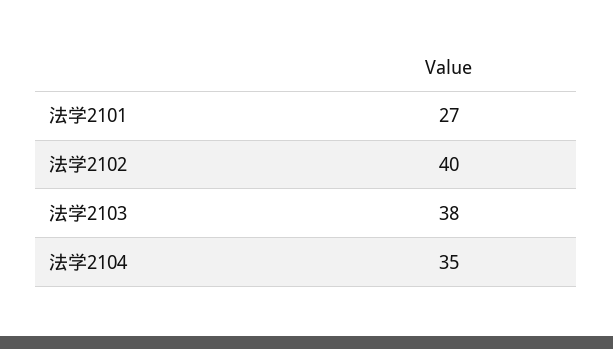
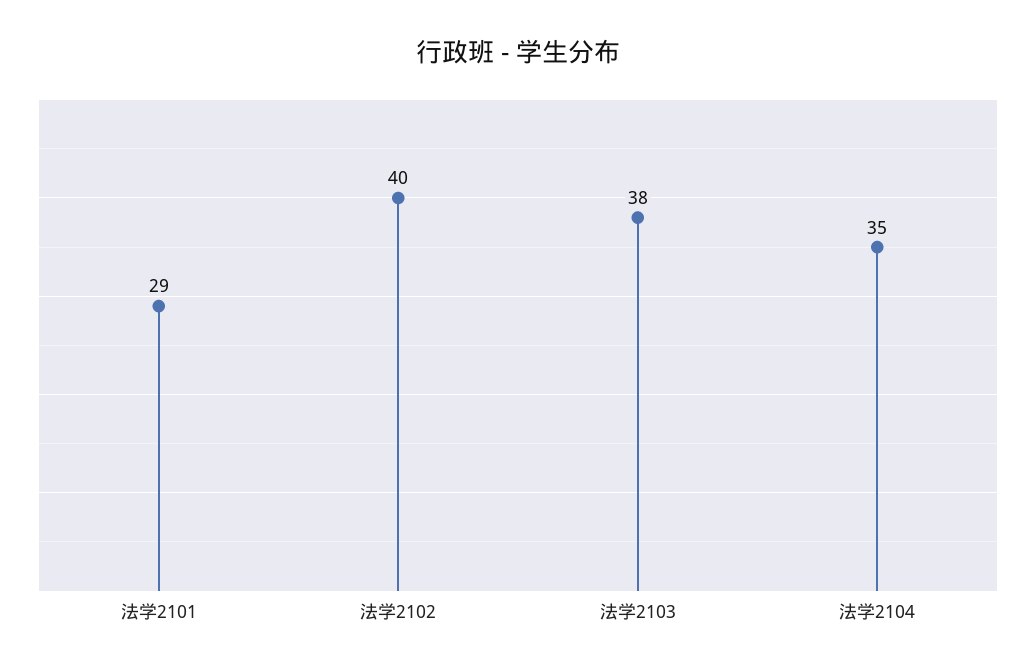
法学2101: 27 -> 29

